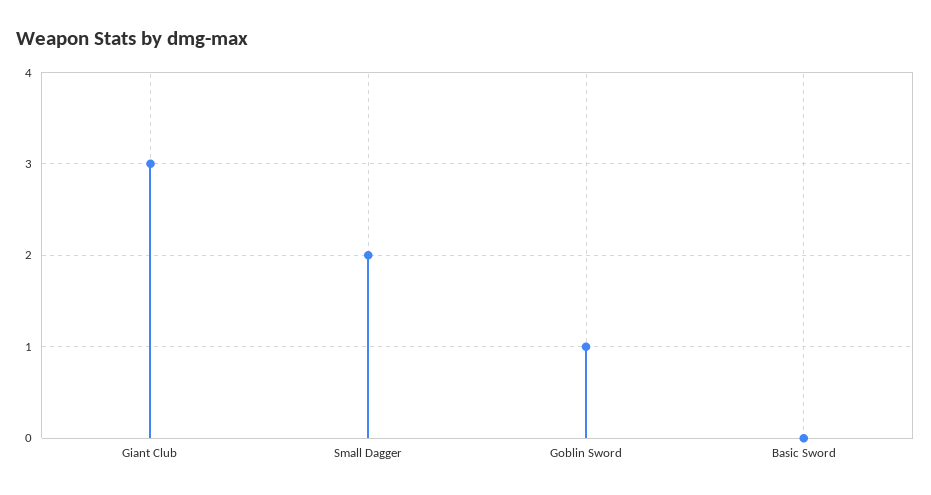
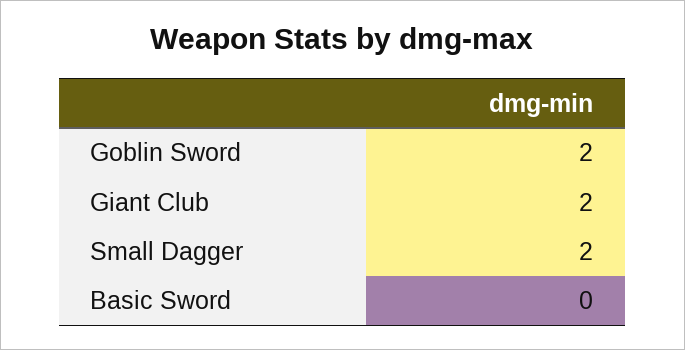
Giant Club: 3 -> 2
Goblin Sword: 1 -> 2

